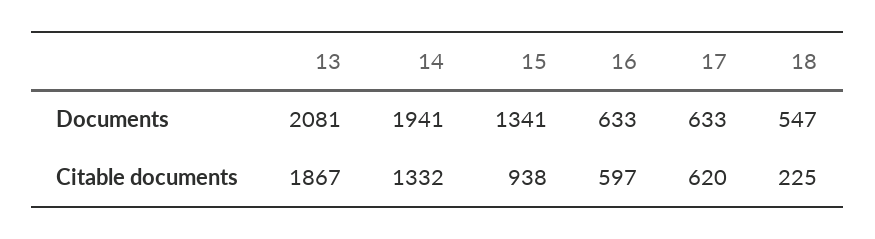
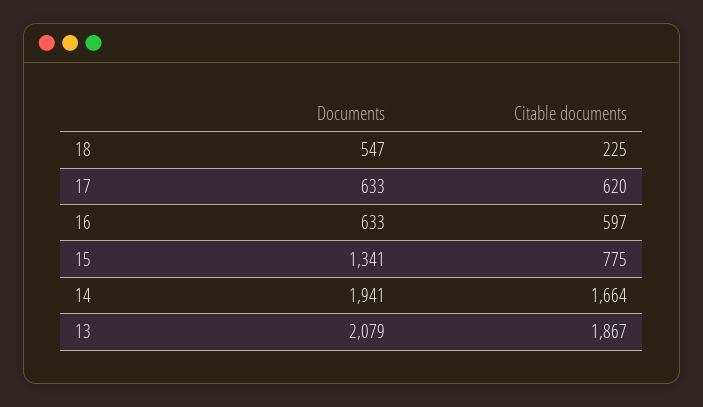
13, Documents: 2081 -> 2079
14, Citable documents: 1332 -> 1664
15, Citable documents: 938 -> 775

